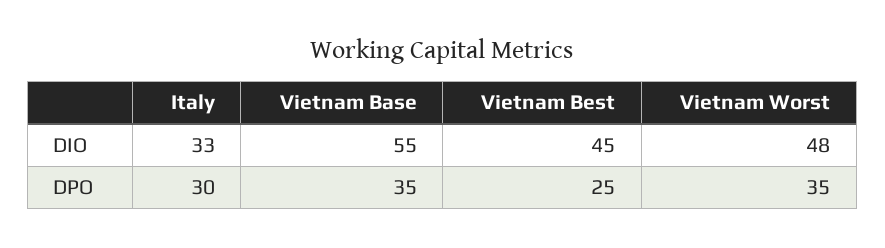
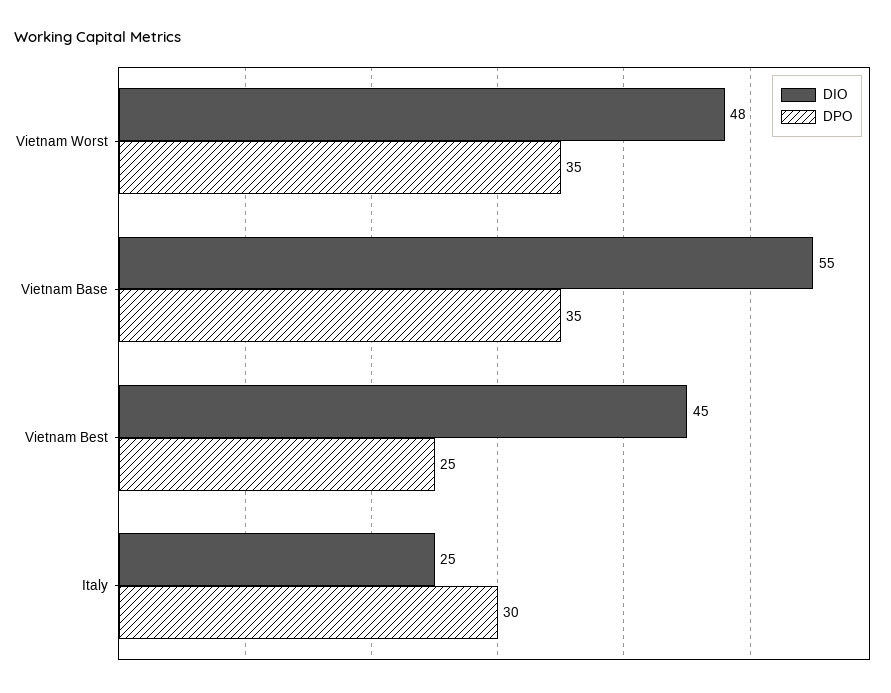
DIO, Italy: 33 -> 25

